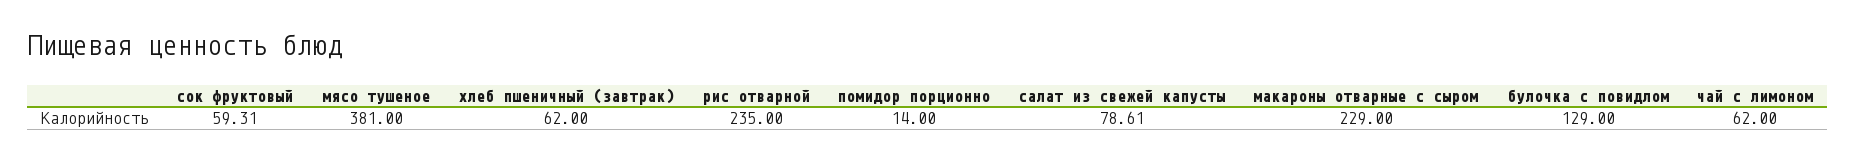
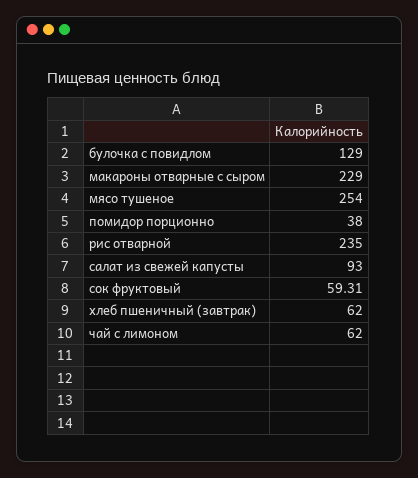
мясо тушеное: 381 -> 254
помидор порционно: 14 -> 38
салат из свежей капусты: 78.61 -> 93

